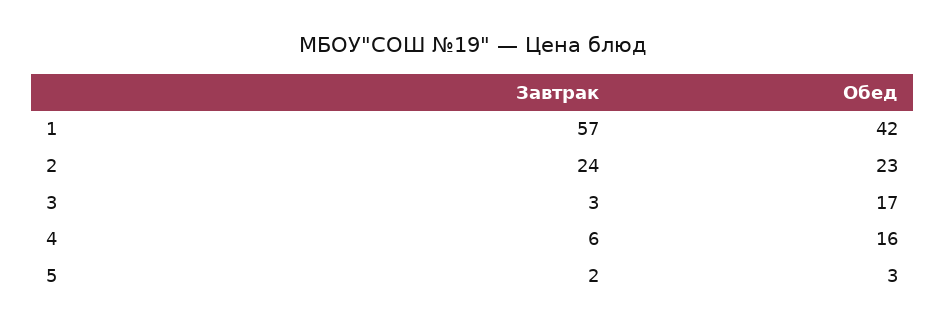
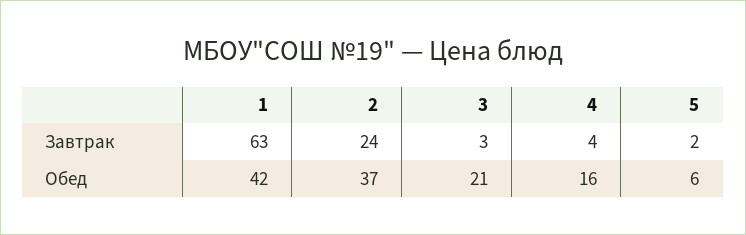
Завтрак, 1: 57 -> 63
Обед, 2: 23 -> 37
Обед, 3: 17 -> 21
Завтрак, 4: 6 -> 4
Обед, 5: 3 -> 6

